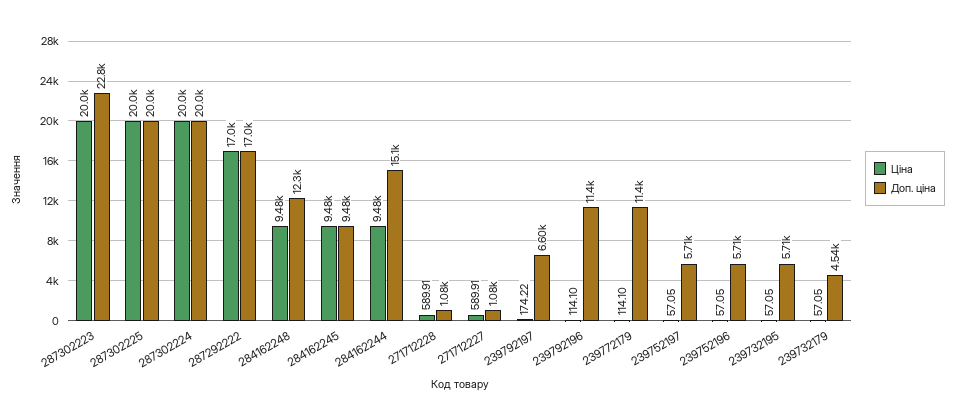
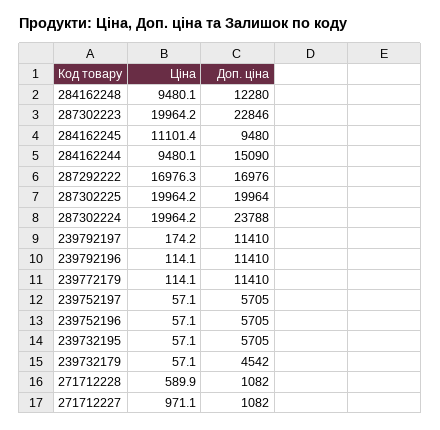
Доп. ціна, 287302224: 20000 -> 23788
Ціна, 284162245: 9480 -> 11101.4
Ціна, 271712227: 589.91 -> 971.1
Доп. ціна, 239792197: 6600 -> 11410

